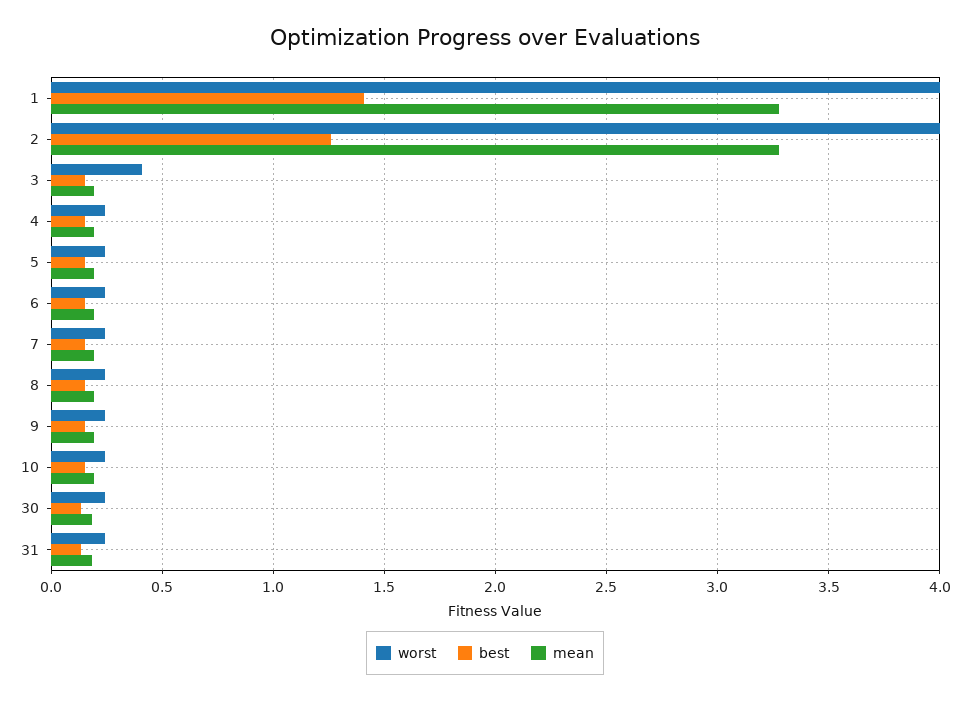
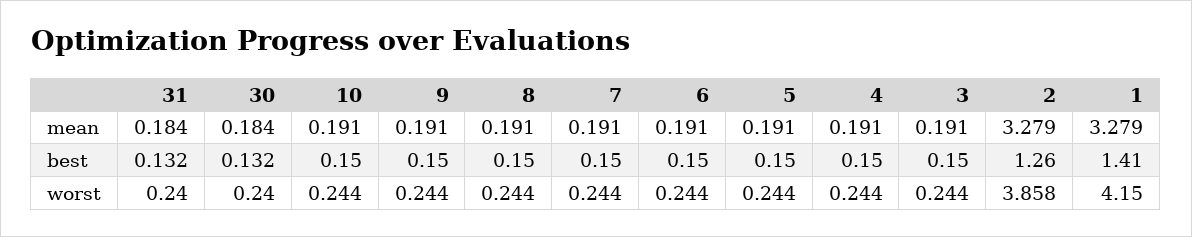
worst, 1: 4 -> 4.15
worst, 2: 4 -> 3.858
worst, 3: 0.4 -> 0.244

